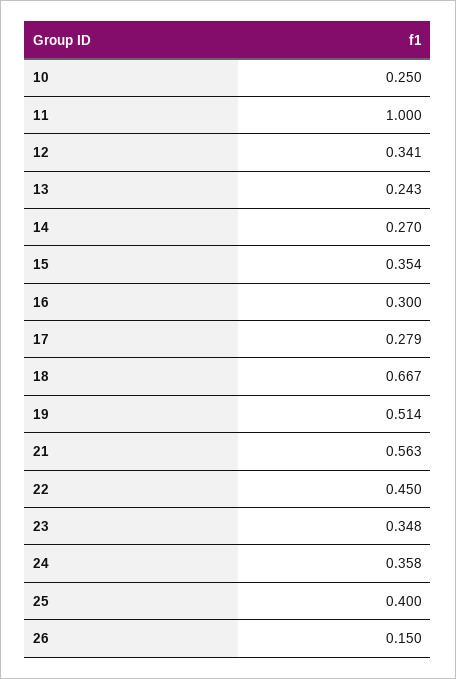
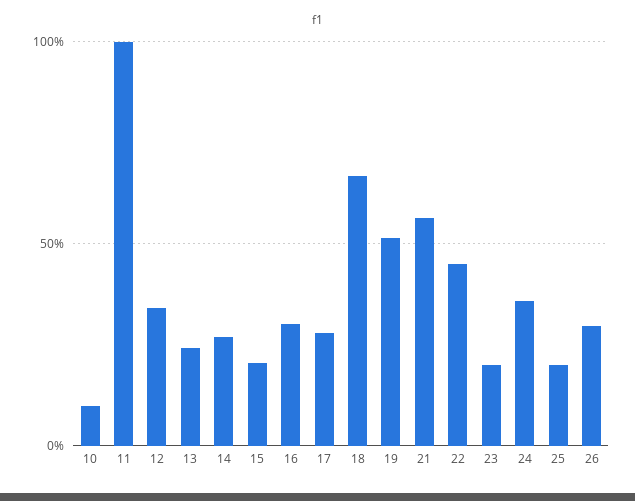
10: 0.25 -> 0.1
15: 0.354 -> 0.2
23: 0.348 -> 0.2
25: 0.4 -> 0.2
26: 0.15 -> 0.3

